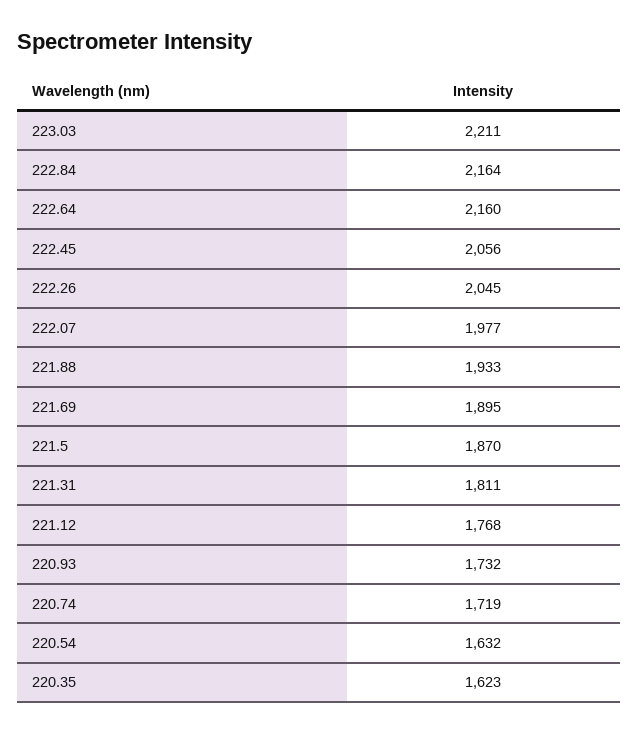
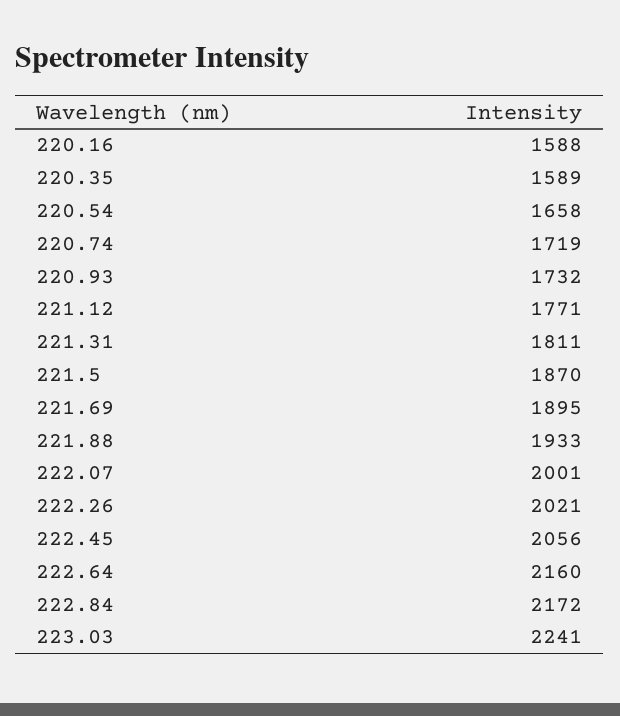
223.03: 2211 -> 2241
222.84: 2164 -> 2172
222.26: 2045 -> 2021
222.07: 1977 -> 2001
221.12: 1768 -> 1771
220.54: 1632 -> 1658
220.35: 1623 -> 1589
220.16: none -> 1588

